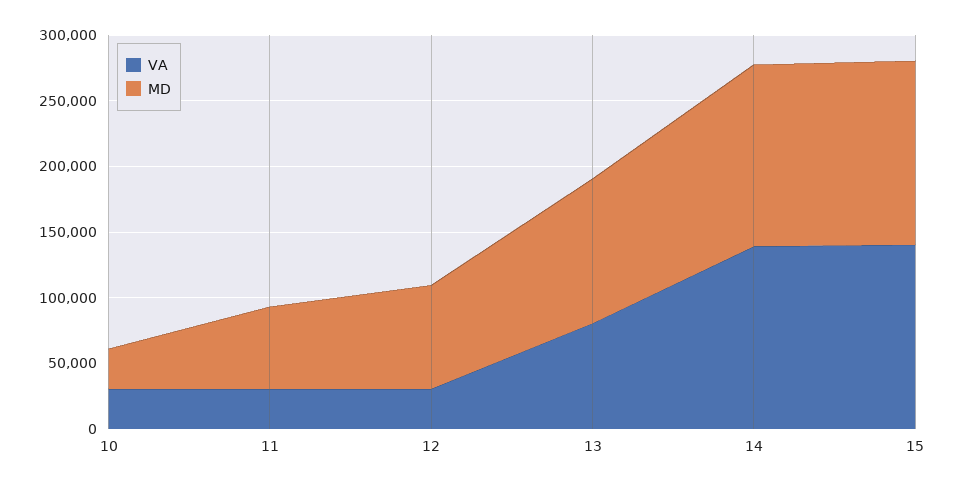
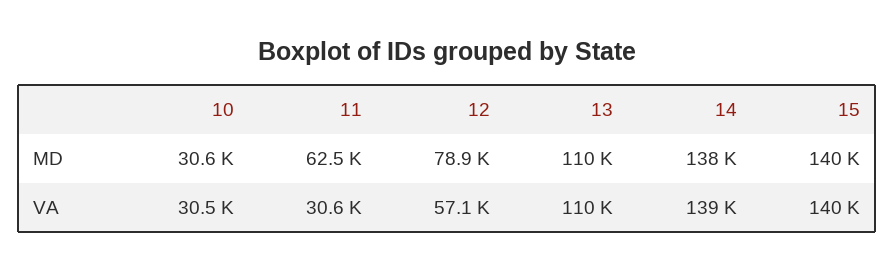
VA, 12: 30000 -> 57100
VA, 13: 80000 -> 110000

